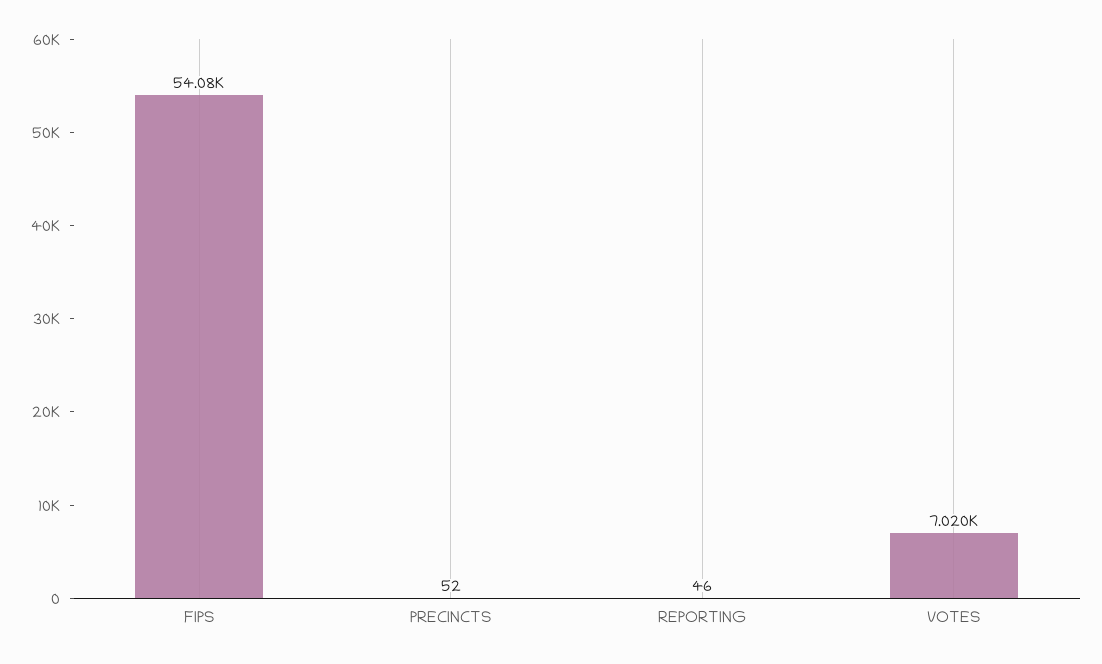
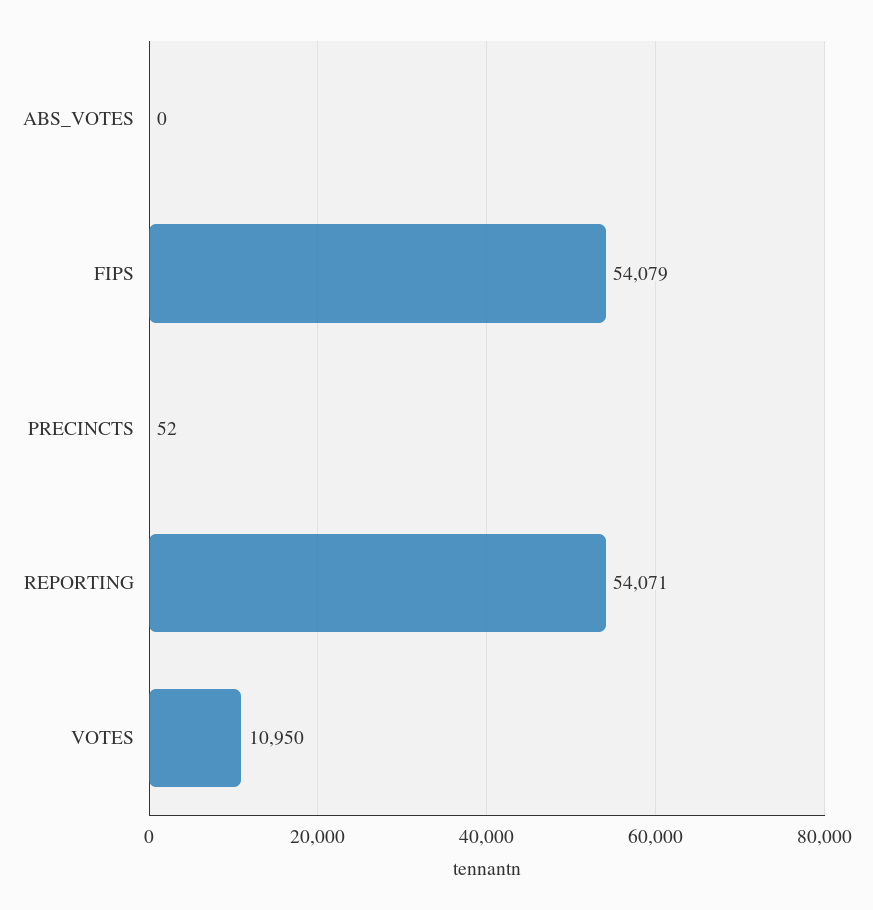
REPORTING: 46 -> 54071
VOTES: 7020 -> 10950
ABS_VOTES: none -> 0

